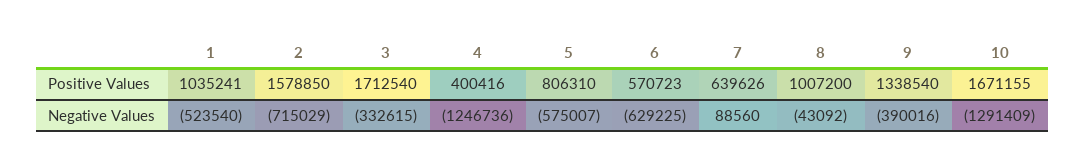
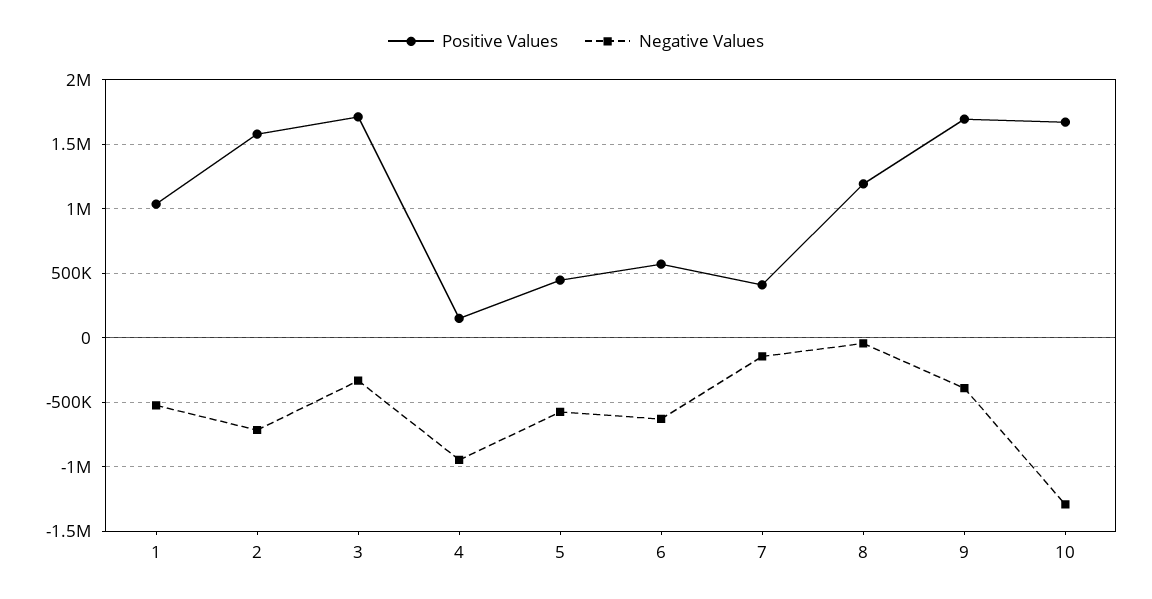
Positive Values, 4: 400416 -> 150000
Positive Values, 5: 806310 -> 450000
Positive Values, 7: 639626 -> 400000
Positive Values, 8: 1007200 -> 1200000
Positive Values, 9: 1338540 -> 1700000
Negative Values, 4: -1246736 -> -950000
Negative Values, 7: 88560 -> -150000

